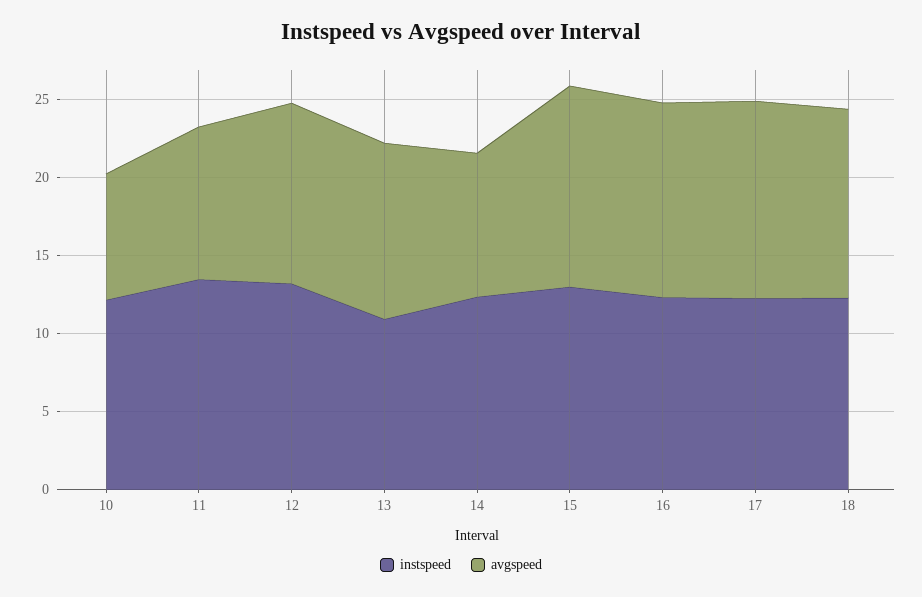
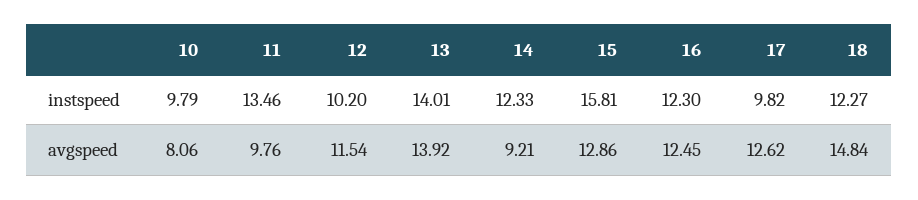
instspeed, 10: 12 -> 9.79
instspeed, 12: 13 -> 10.2
instspeed, 13: 11 -> 14.01
avgspeed, 13: 11 -> 13.92
instspeed, 15: 13 -> 15.81
instspeed, 17: 12 -> 9.82
avgspeed, 18: 12 -> 14.84

